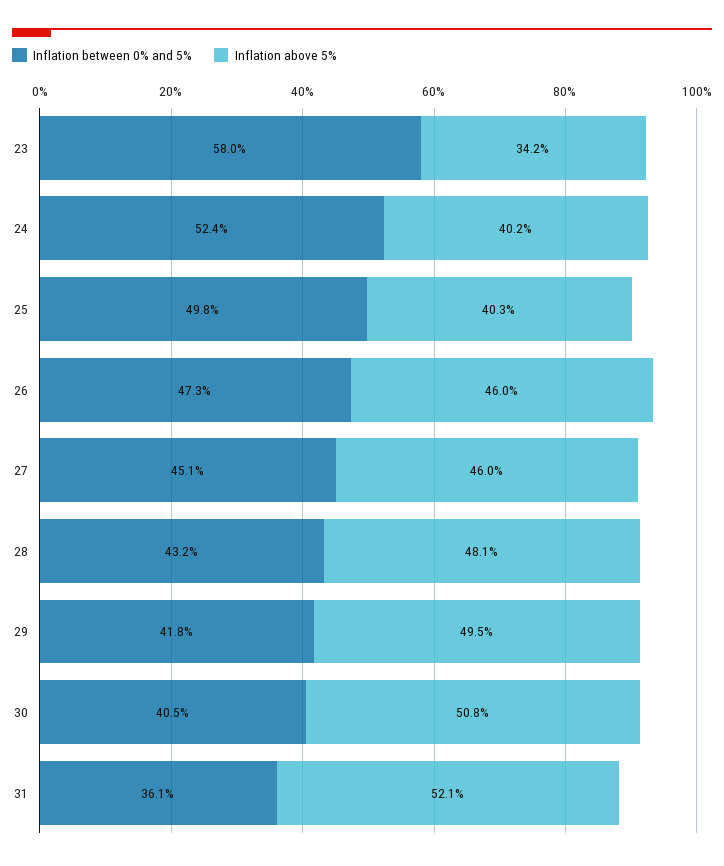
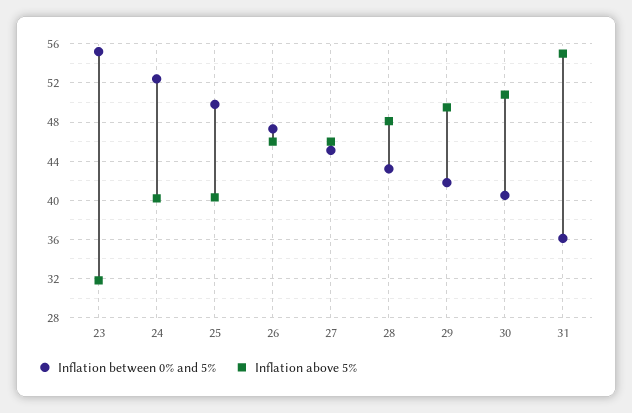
Inflation between 0% and 5%, 23: 58 -> 55
Inflation above 5%, 23: 34.2 -> 32
Inflation above 5%, 31: 52.1 -> 55

